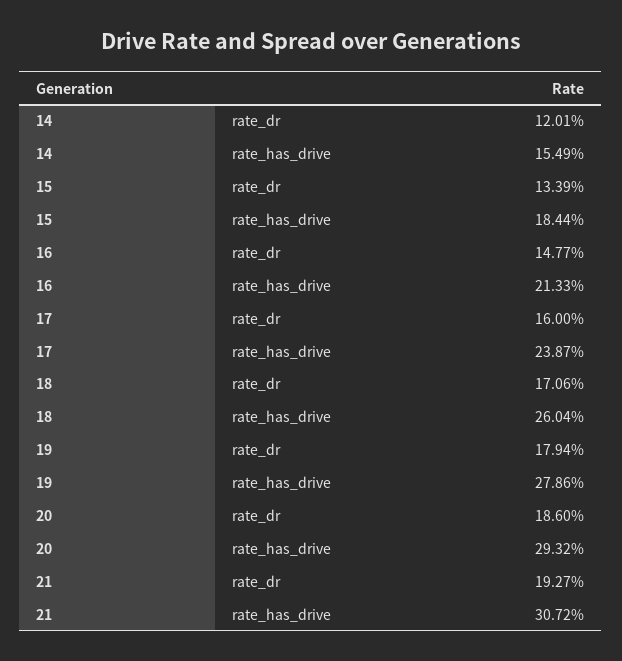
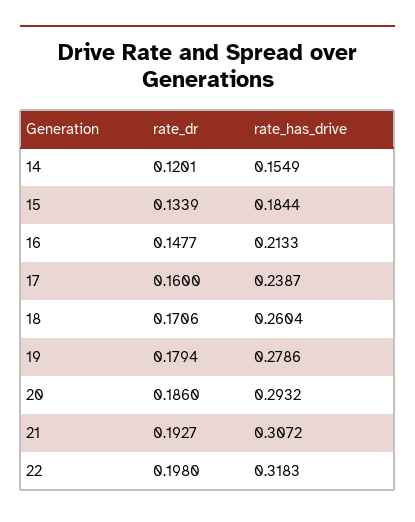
22, rate_dr: none -> 0.198
22, rate_has_drive: none -> 0.3183

